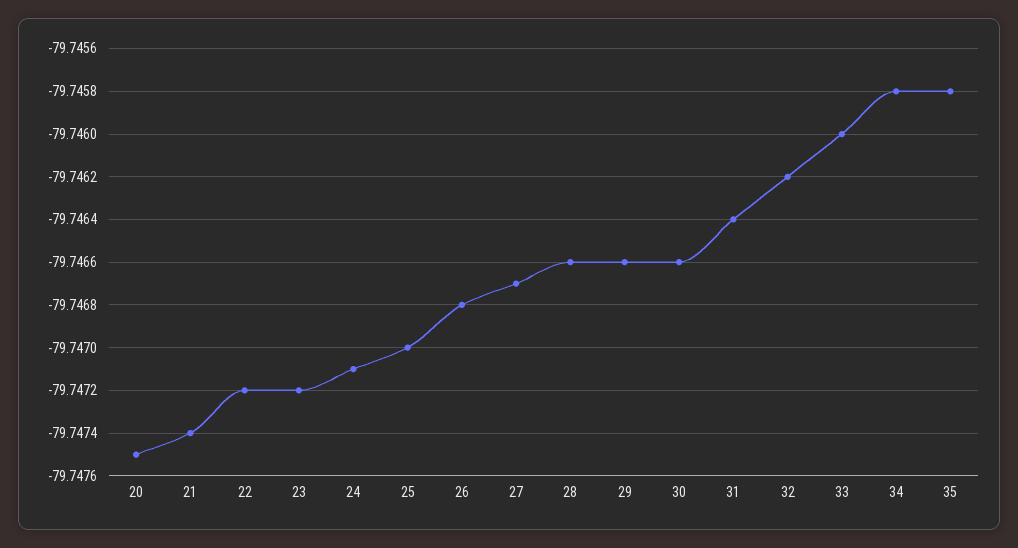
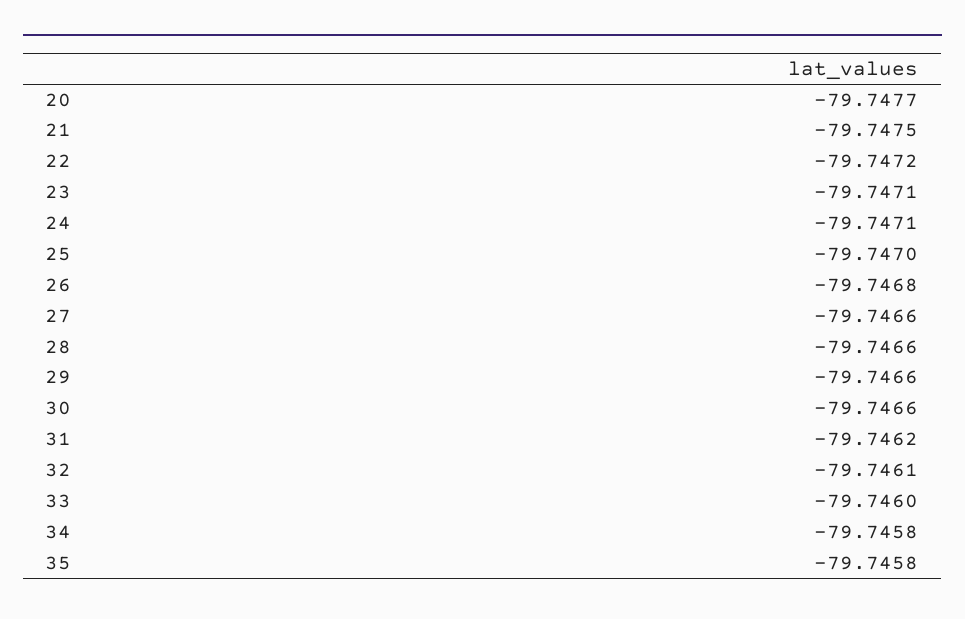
20: -79.7475 -> -79.7477
21: -79.7474 -> -79.7475
23: -79.7472 -> -79.7471
27: -79.7467 -> -79.7466
31: -79.7464 -> -79.7462
32: -79.7462 -> -79.7461

